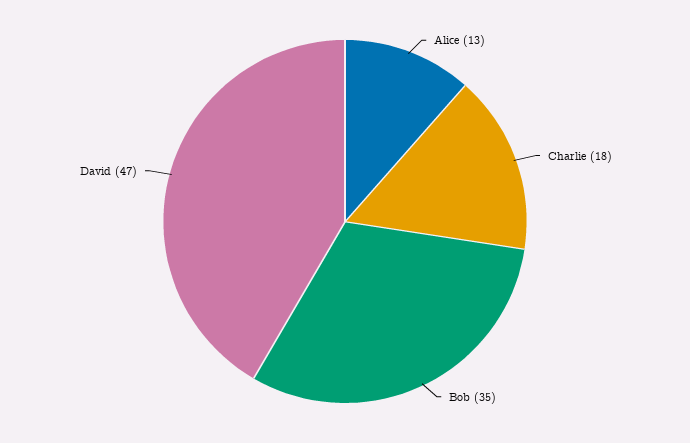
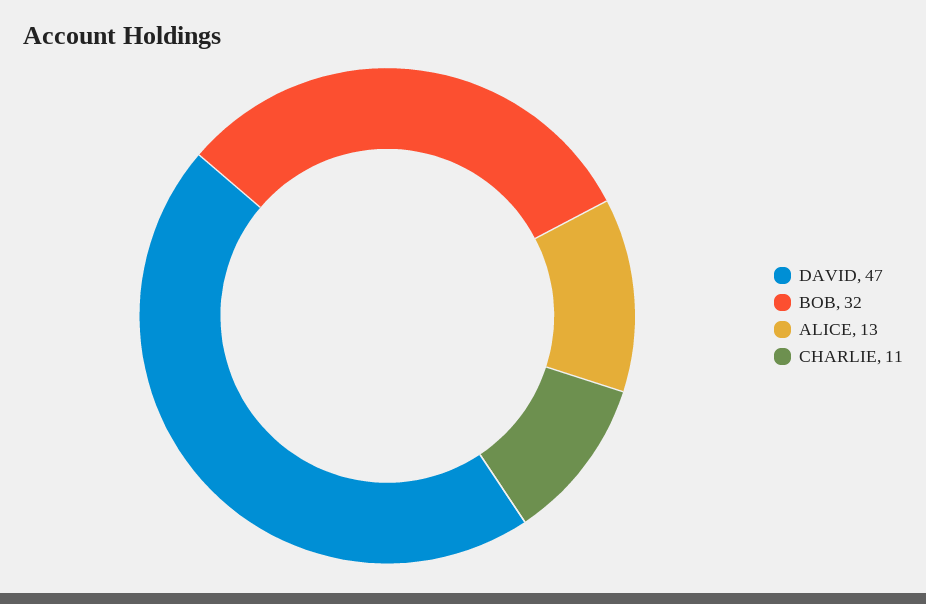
Charlie: 18 -> 11
Bob: 35 -> 32

